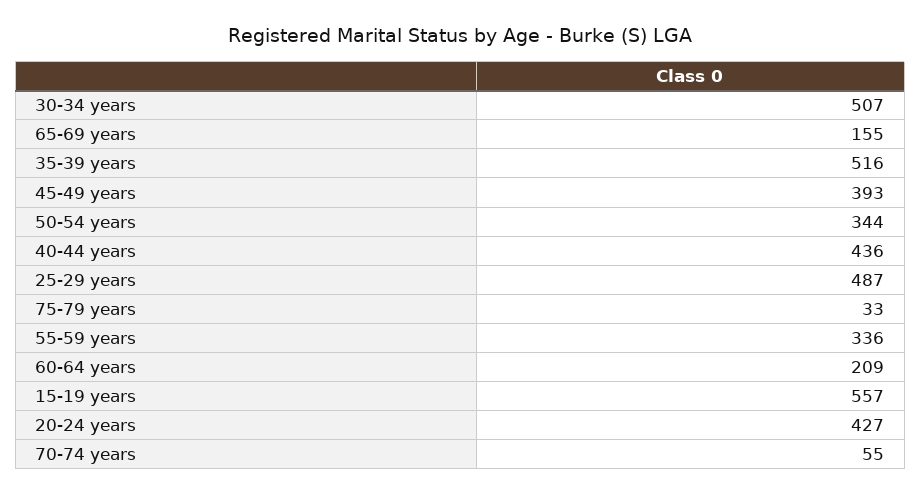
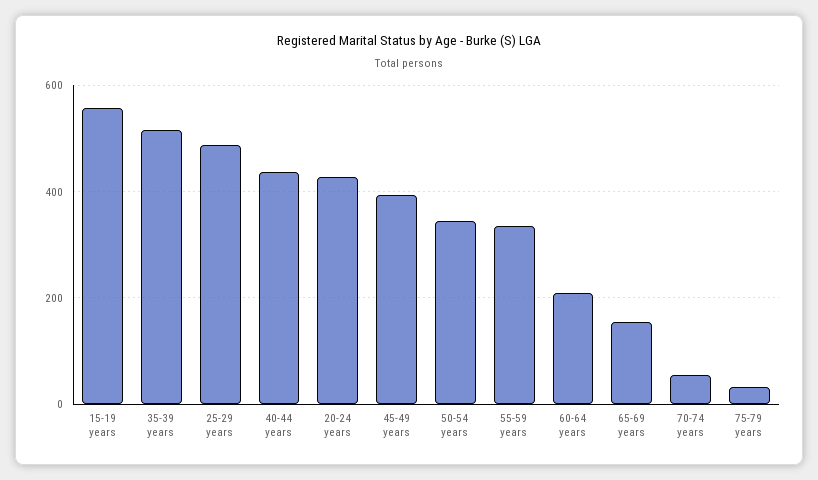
30-34 years: 507 -> none

